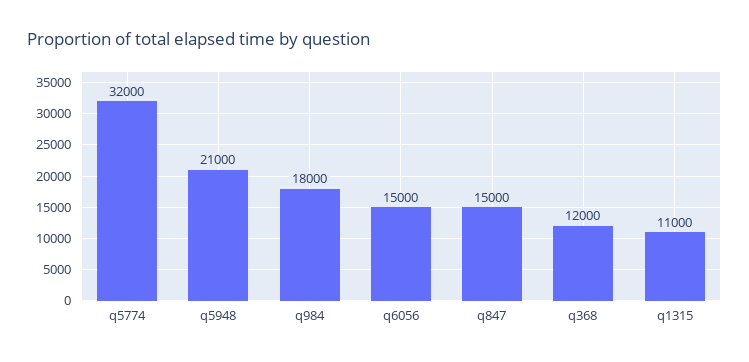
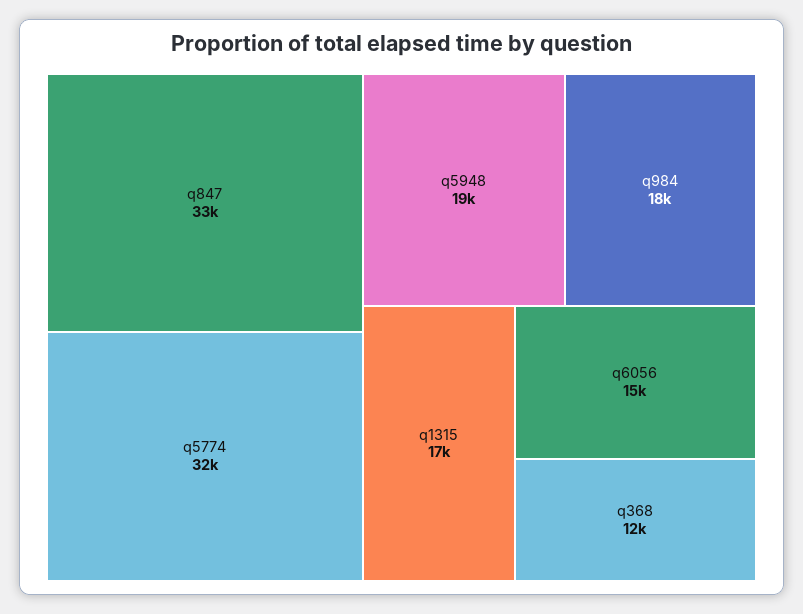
q5948: 21000 -> 19000
q847: 15000 -> 33000
q1315: 11000 -> 17000

